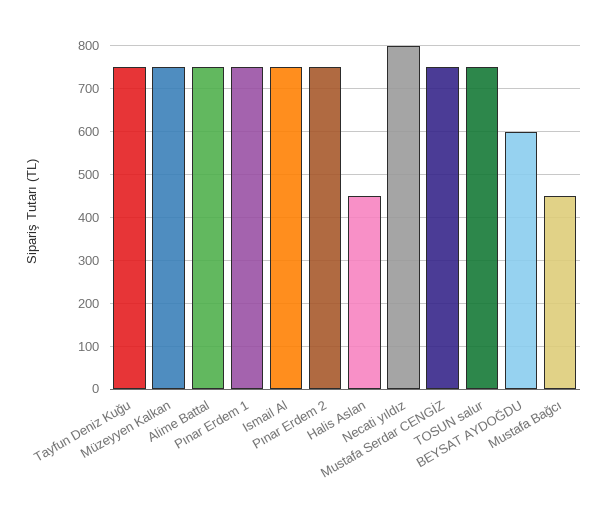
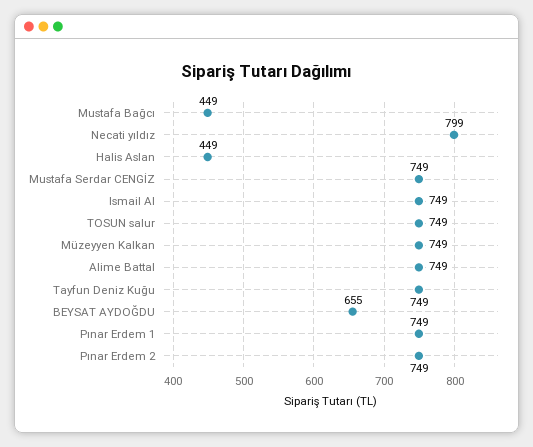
BEYSAT AYDOĞDU: 600 -> 655

